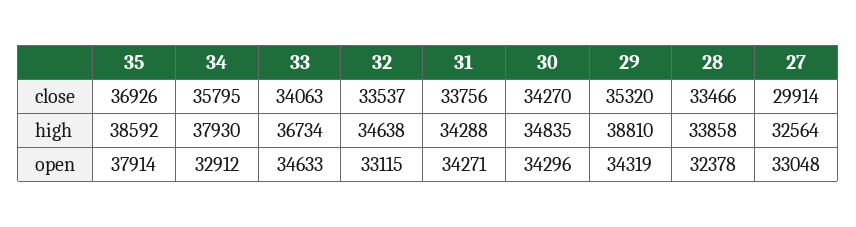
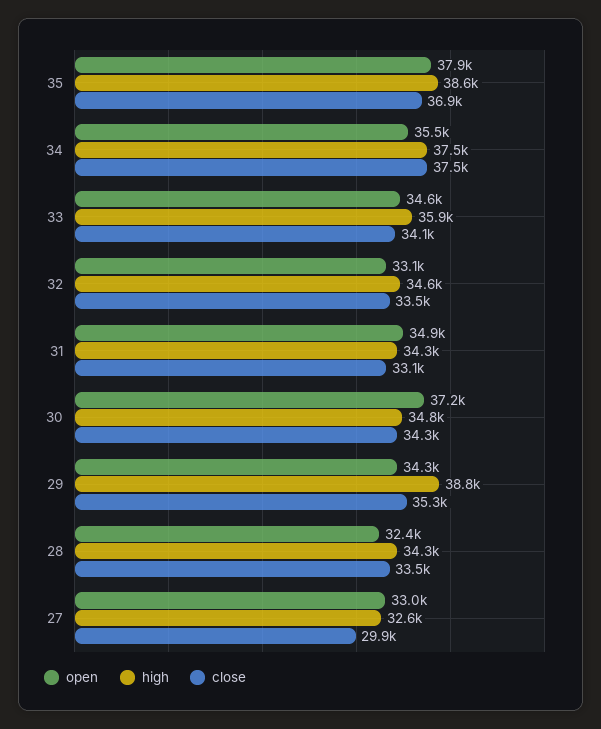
close, 34: 35795 -> 37500
close, 31: 33756 -> 33100
high, 34: 37930 -> 37500
high, 33: 36734 -> 35900
high, 28: 33858 -> 34300
open, 34: 32912 -> 35500
open, 31: 34271 -> 34900
open, 30: 34296 -> 37200

